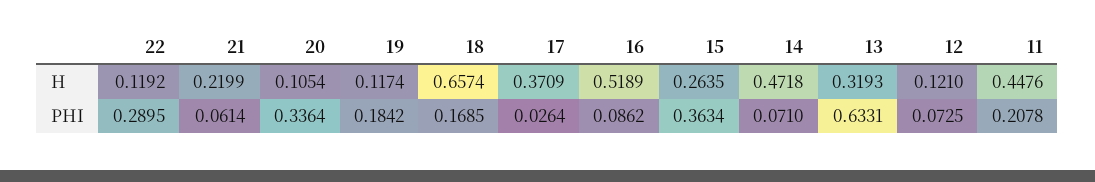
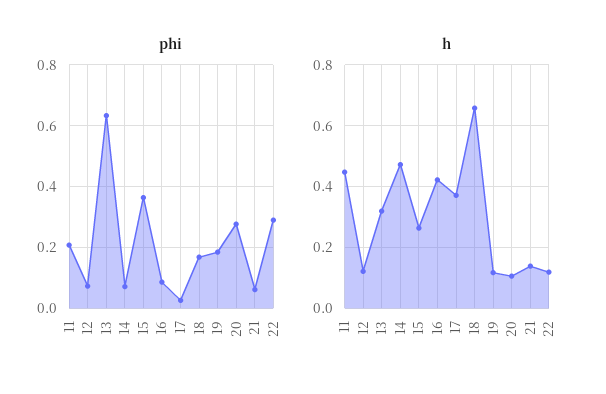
H, 21: 0.2199 -> 0.14
H, 16: 0.5189 -> 0.42
PHI, 20: 0.3364 -> 0.28

